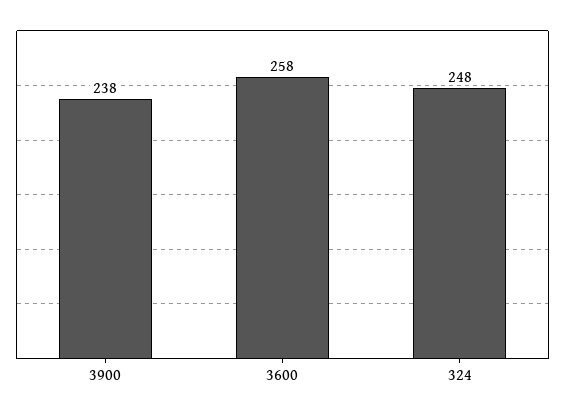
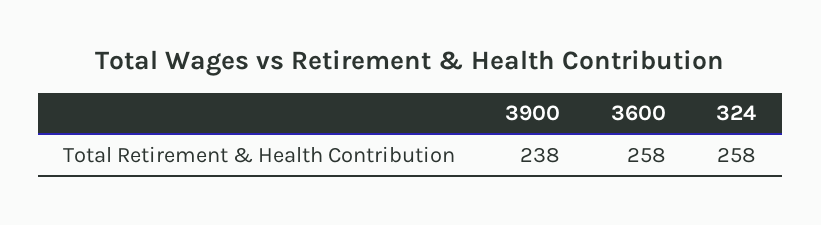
324: 248 -> 258

